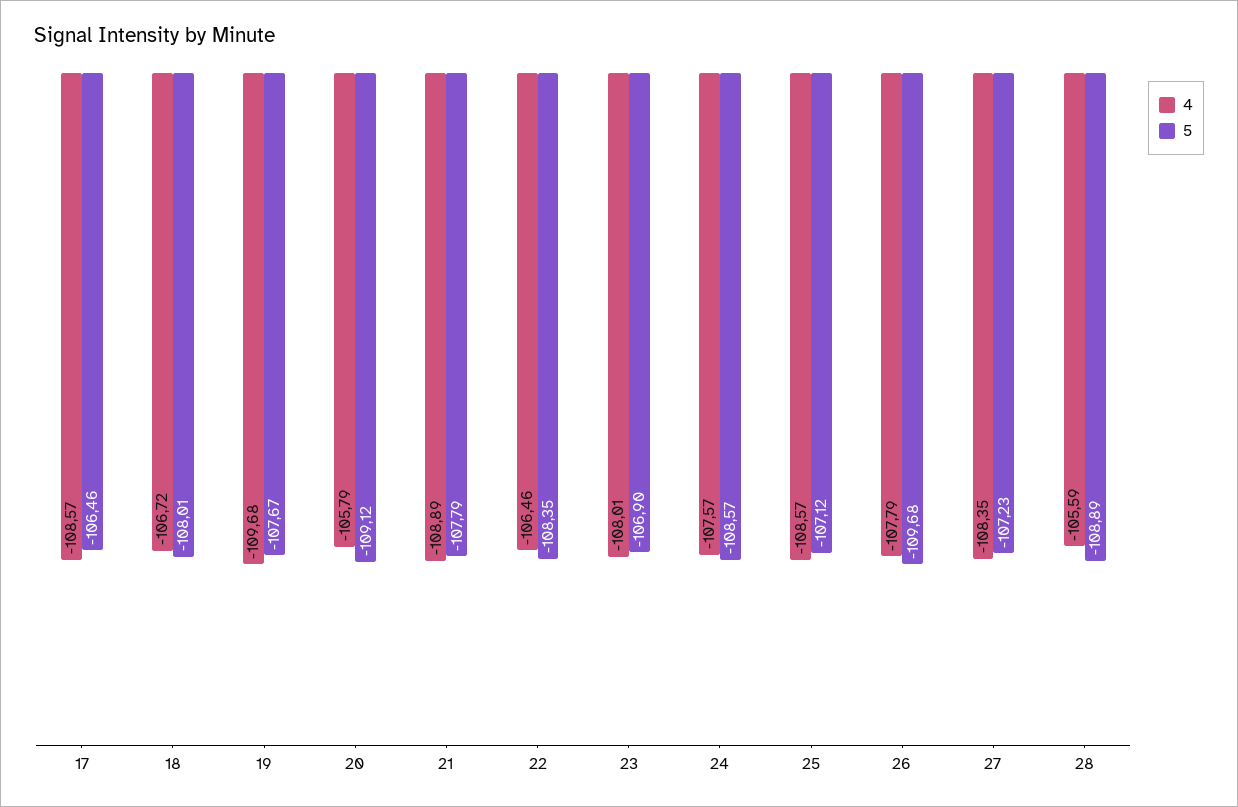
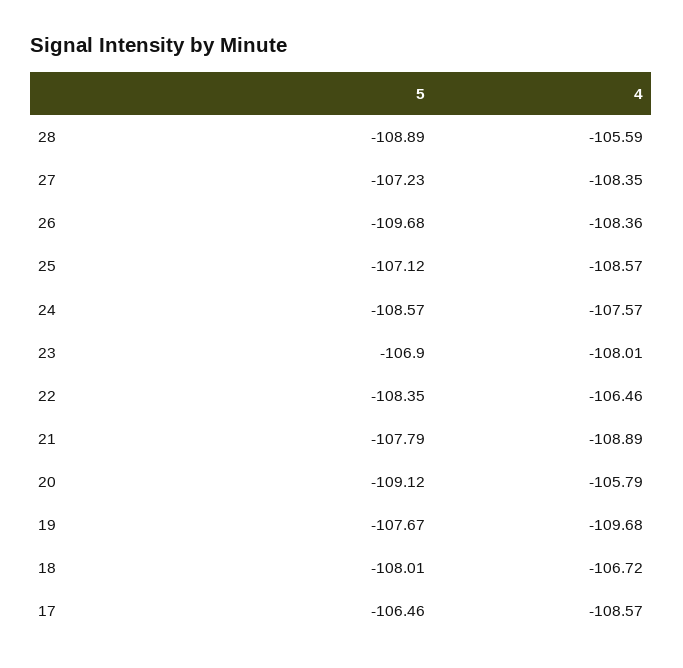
4, 26: -107.79 -> -108.36

